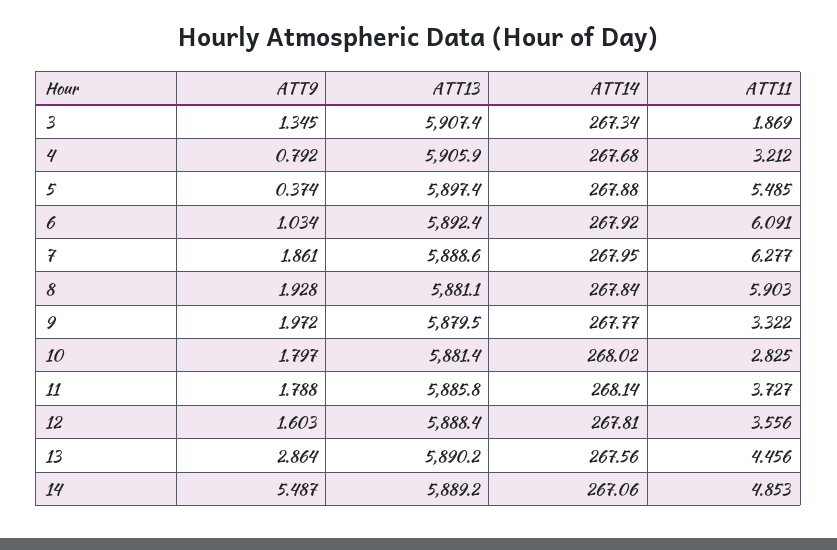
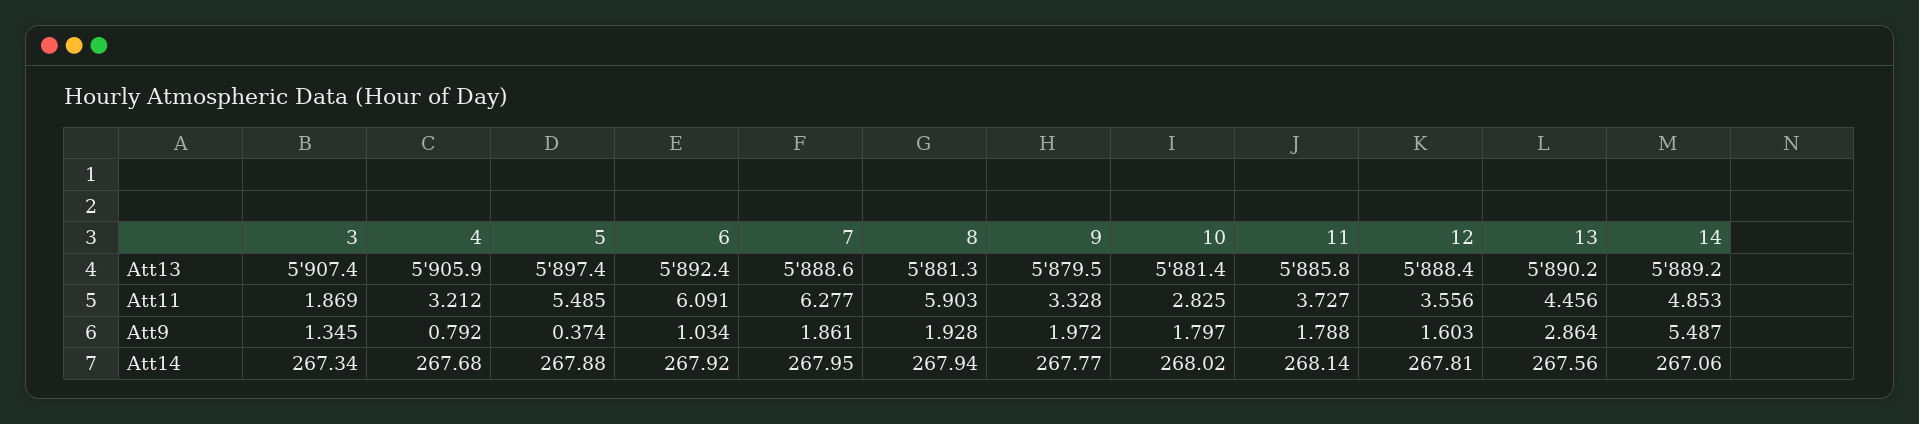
ATT13, 8: 5881.1 -> 5881.3
ATT14, 8: 267.84 -> 267.94
ATT11, 9: 3.322 -> 3.328

